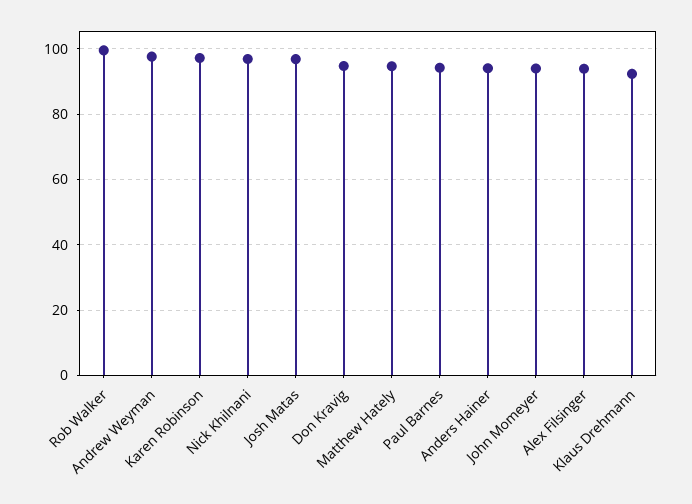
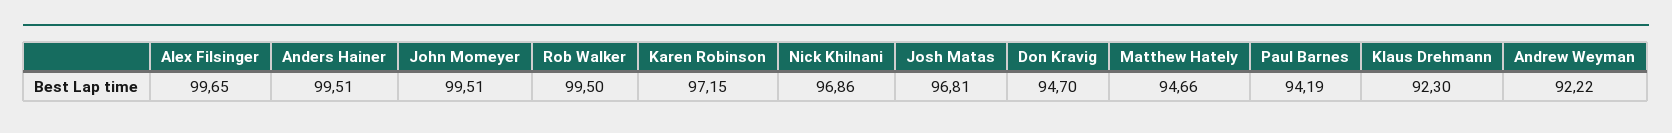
Andrew Weyman: 98 -> 92.22
Anders Hainer: 94 -> 99.51
John Momeyer: 94 -> 99.51
Alex Filsinger: 94 -> 99.65

